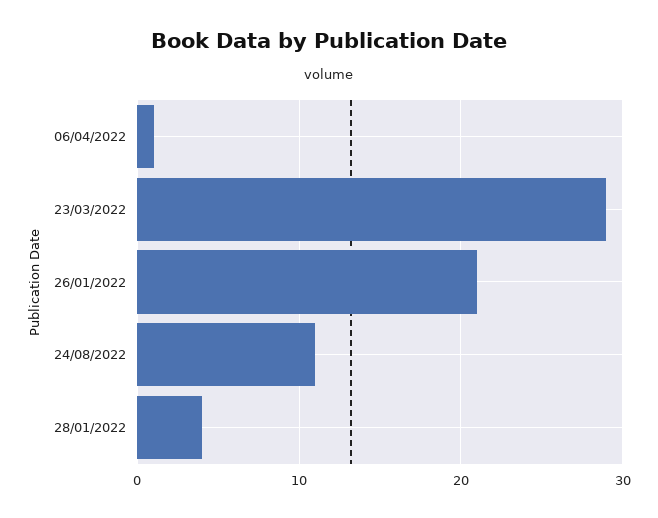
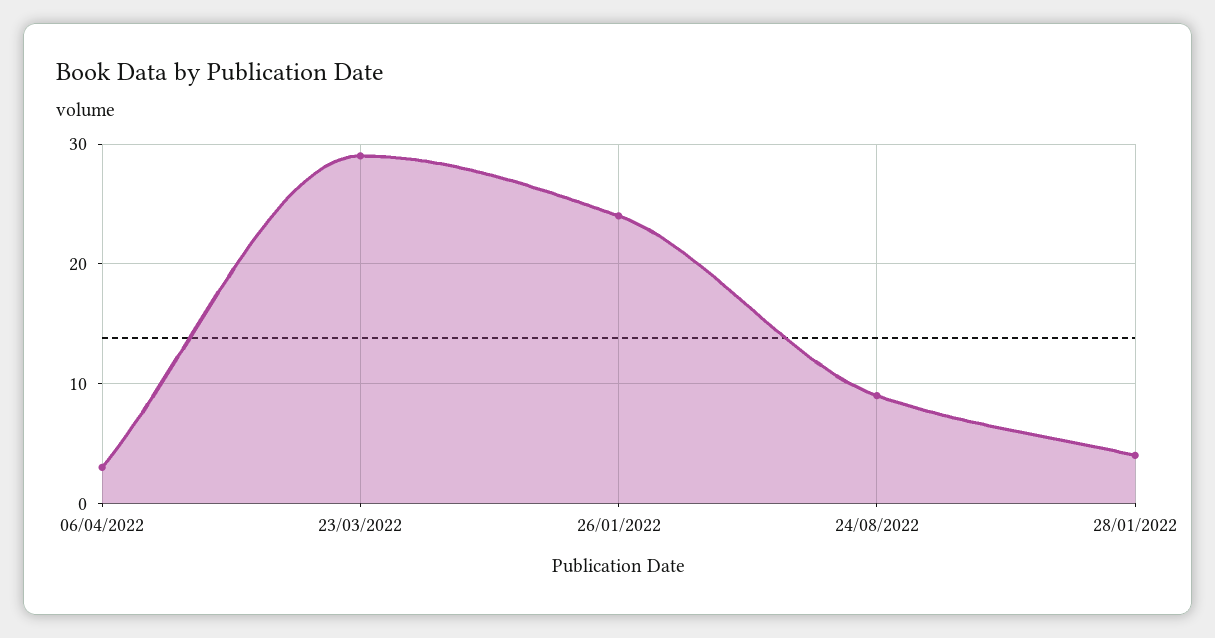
06/04/2022: 1 -> 3
26/01/2022: 21 -> 24
24/08/2022: 11 -> 9

